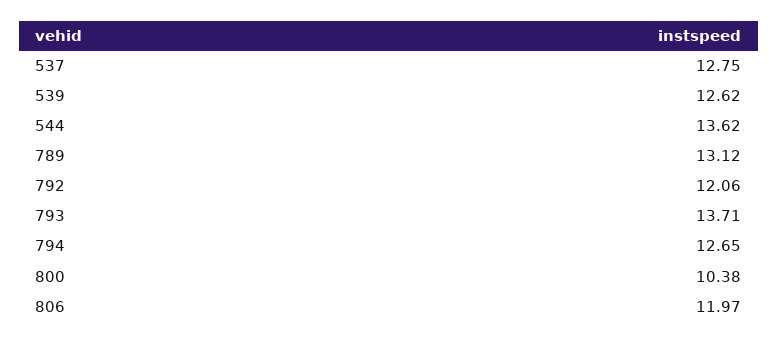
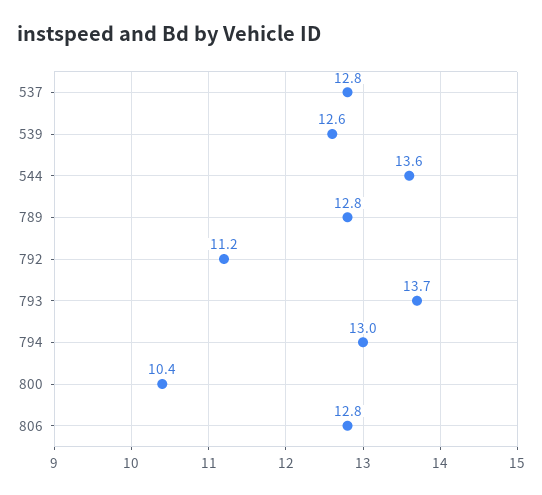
789: 13.12 -> 12.8
792: 12.06 -> 11.2
794: 12.65 -> 13
806: 11.97 -> 12.8

